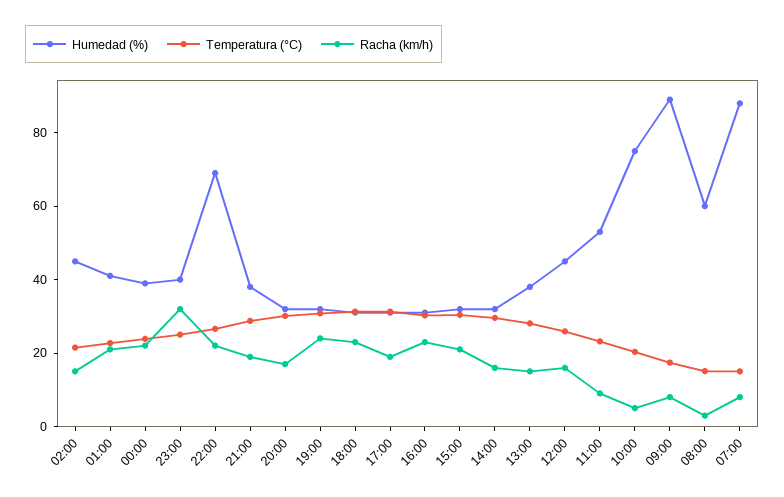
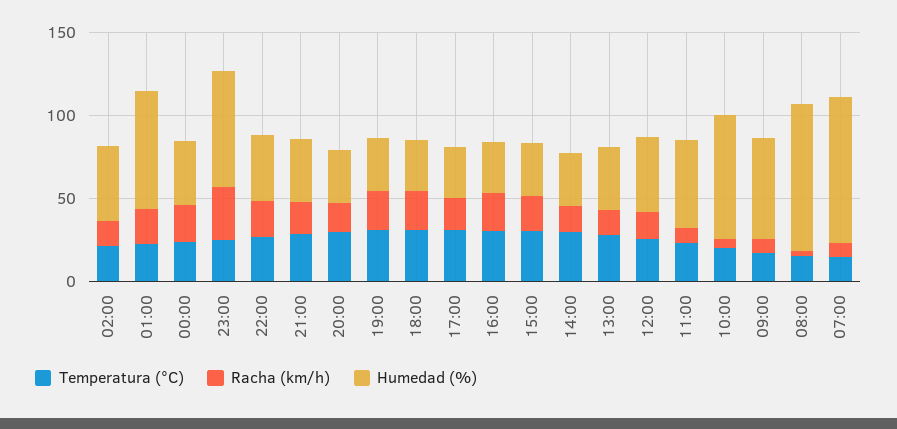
Humedad (%), 01:00: 40 -> 70
Humedad (%), 23:00: 40 -> 70
Humedad (%), 22:00: 70 -> 40
Humedad (%), 09:00: 90 -> 60
Humedad (%), 08:00: 60 -> 90

